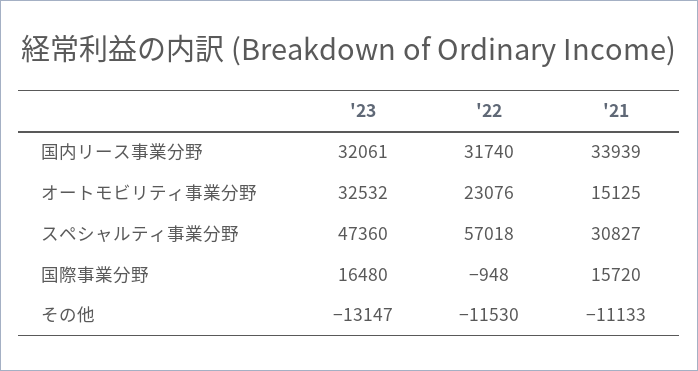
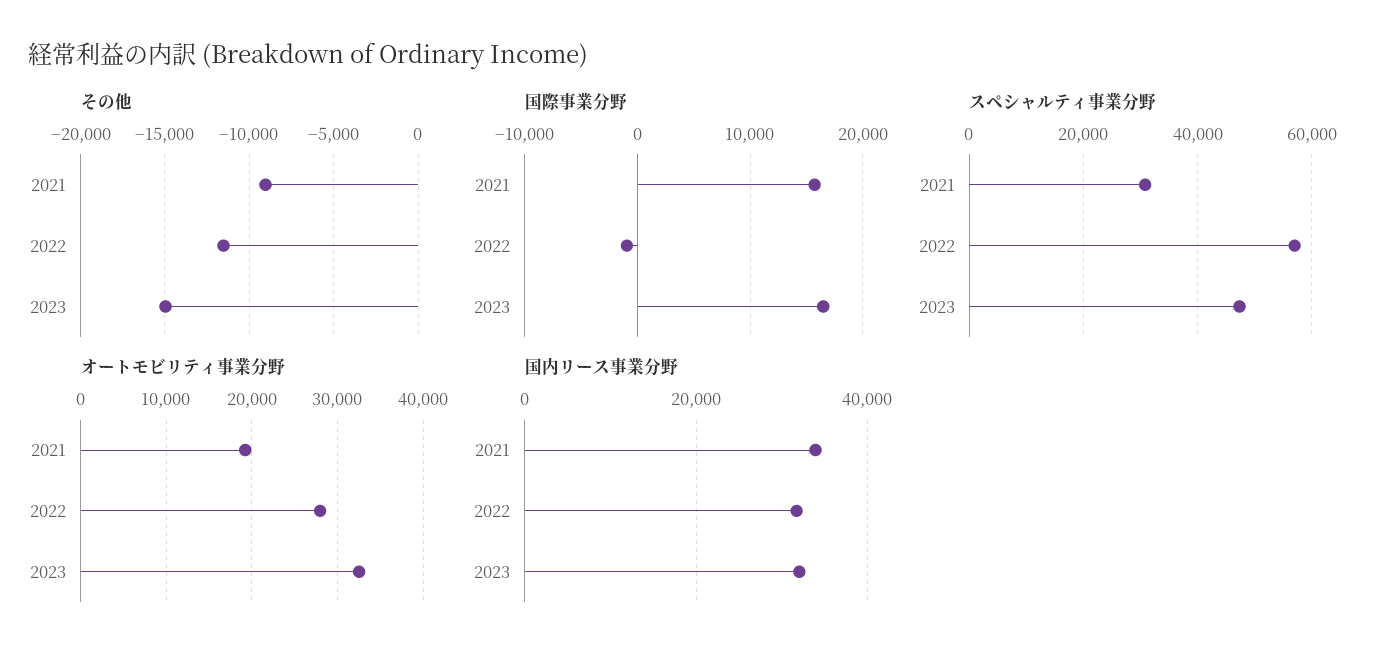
オートモビリティ事業分野, '22: 23076 -> 28000
オートモビリティ事業分野, '21: 15125 -> 19000
その他, '23: -13147 -> -15000
その他, '21: -11133 -> -9000

